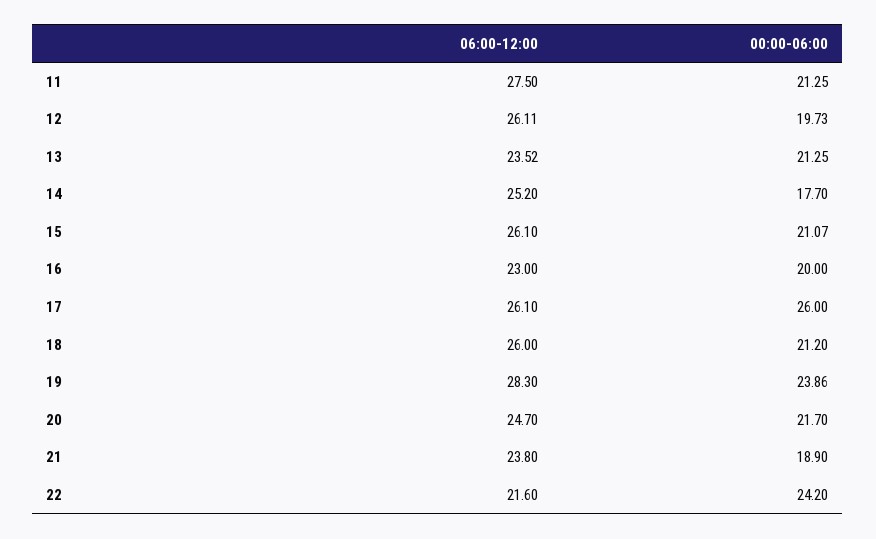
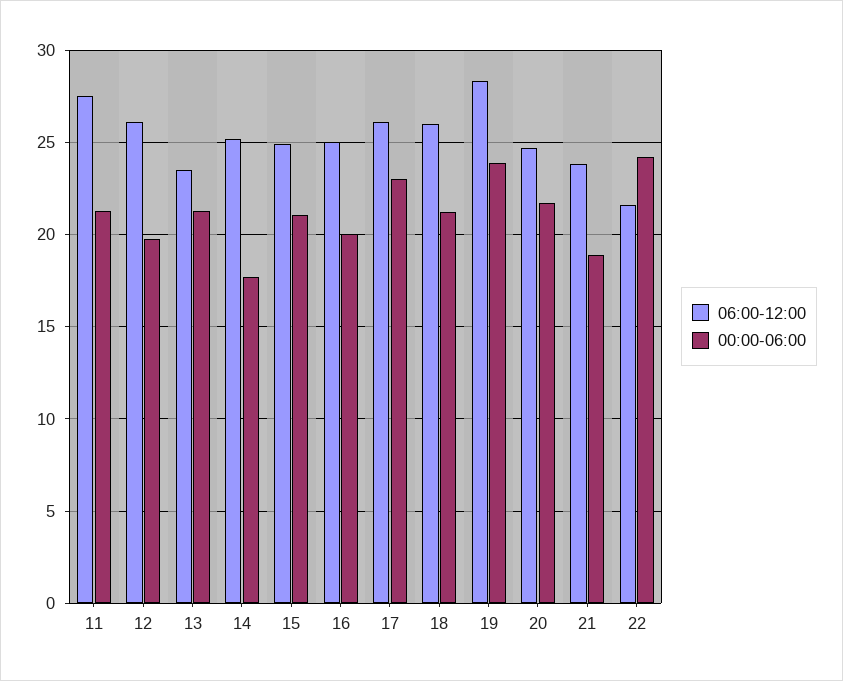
06:00-12:00, 15: 26.1 -> 25
06:00-12:00, 16: 23 -> 25
00:00-06:00, 17: 26 -> 23

